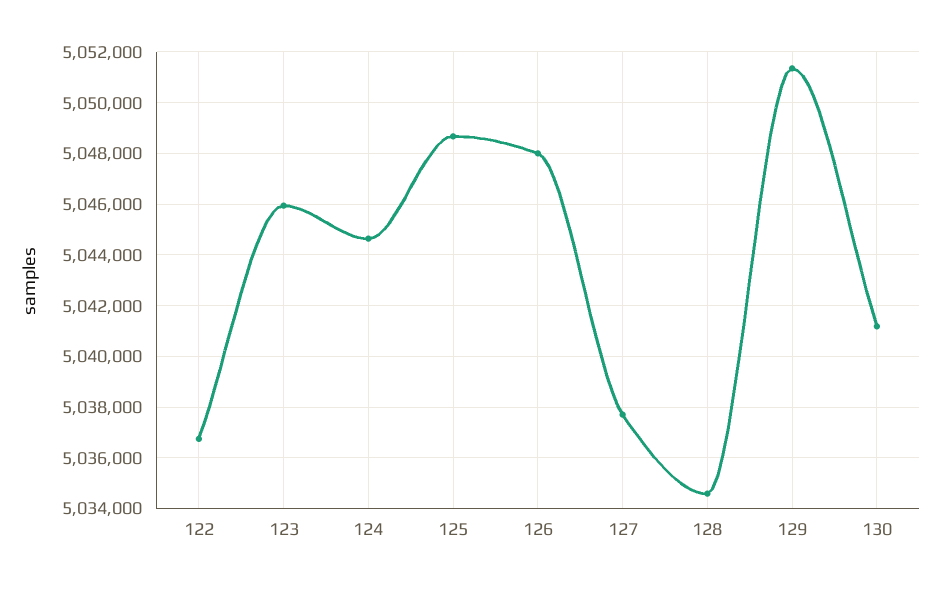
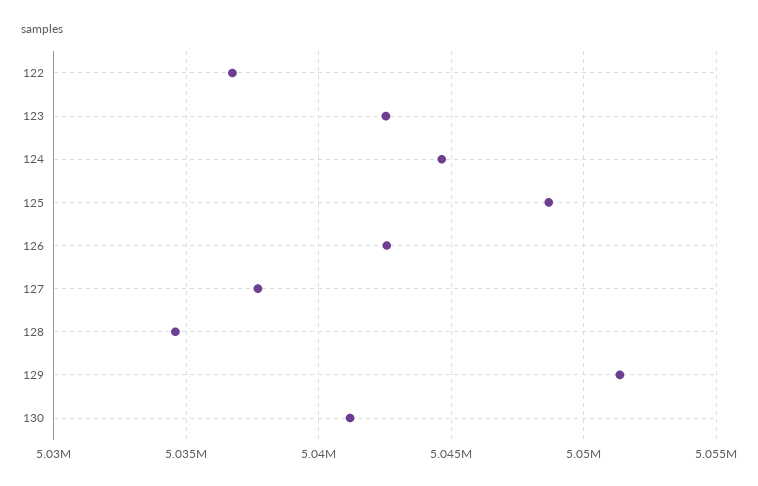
123: 5046000 -> 5042500
126: 5048000 -> 5042500

